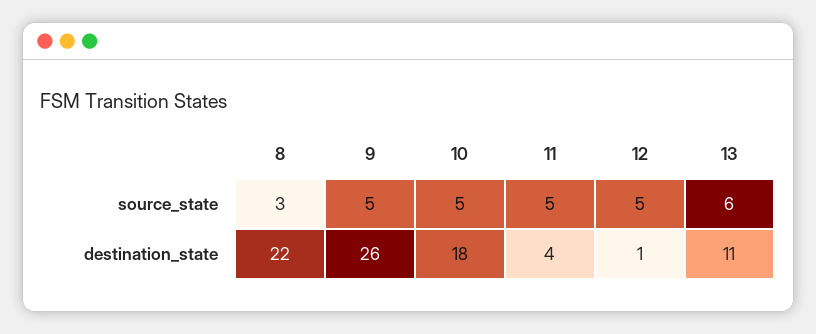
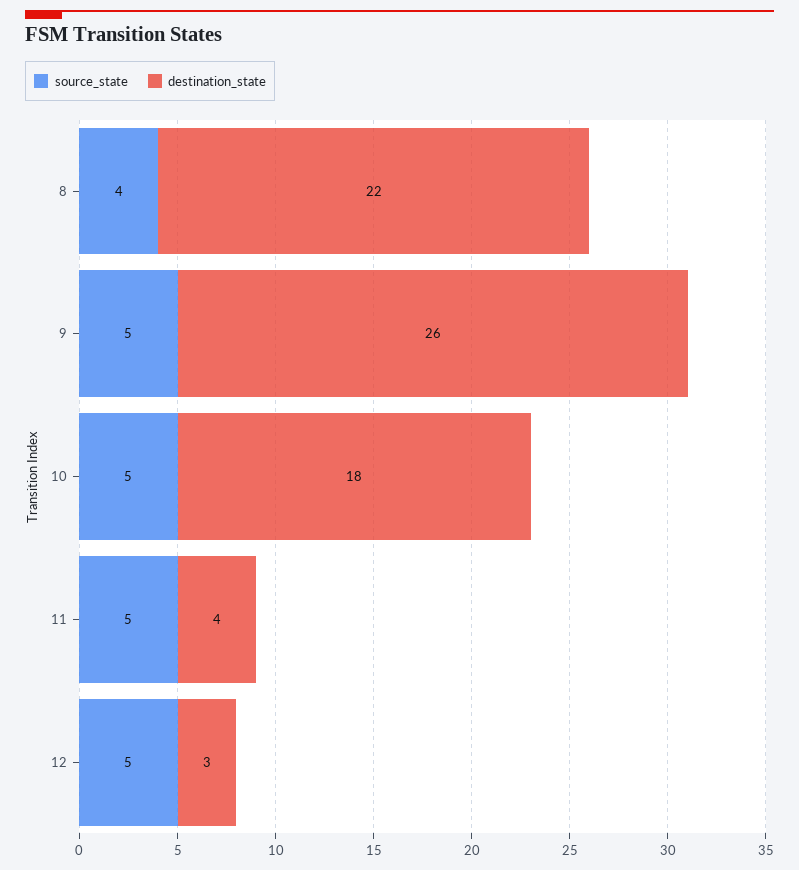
source_state, 8: 3 -> 4
source_state, 13: 6 -> none
destination_state, 12: 1 -> 3
destination_state, 13: 11 -> none

